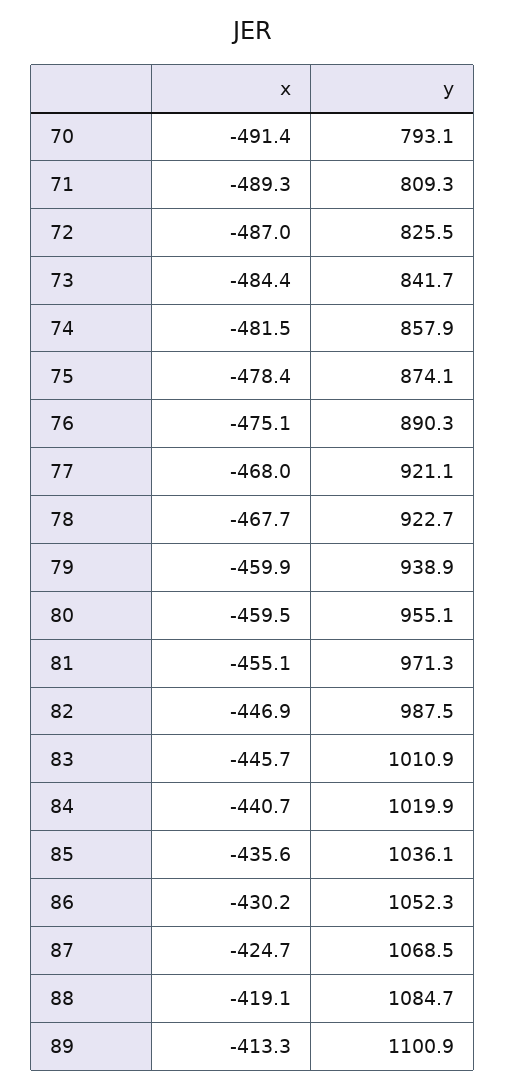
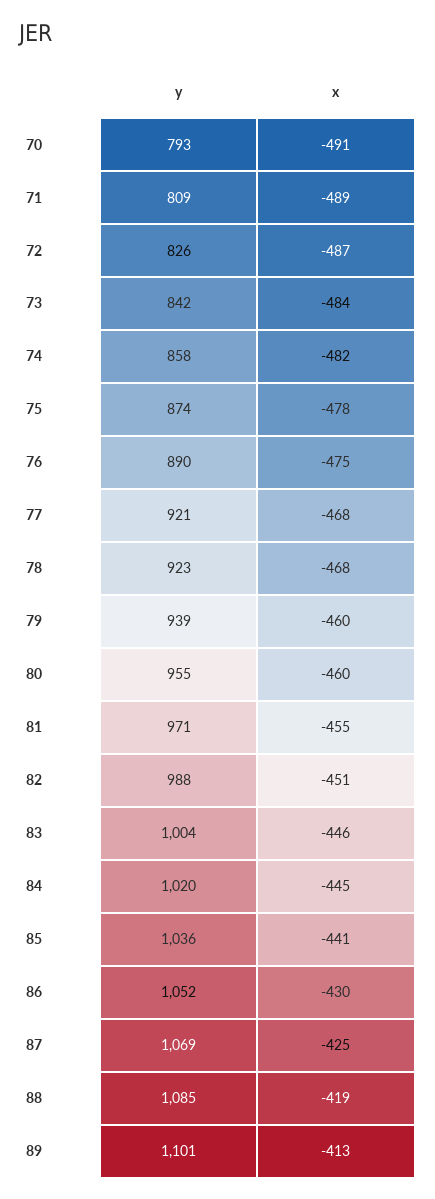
x, 82: -446.9 -> -451
y, 83: 1010.9 -> 1004
x, 84: -440.7 -> -445
x, 85: -435.6 -> -441

